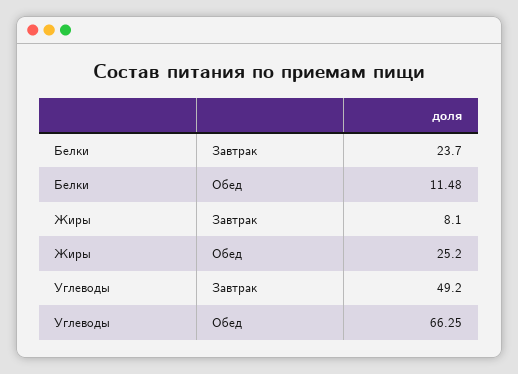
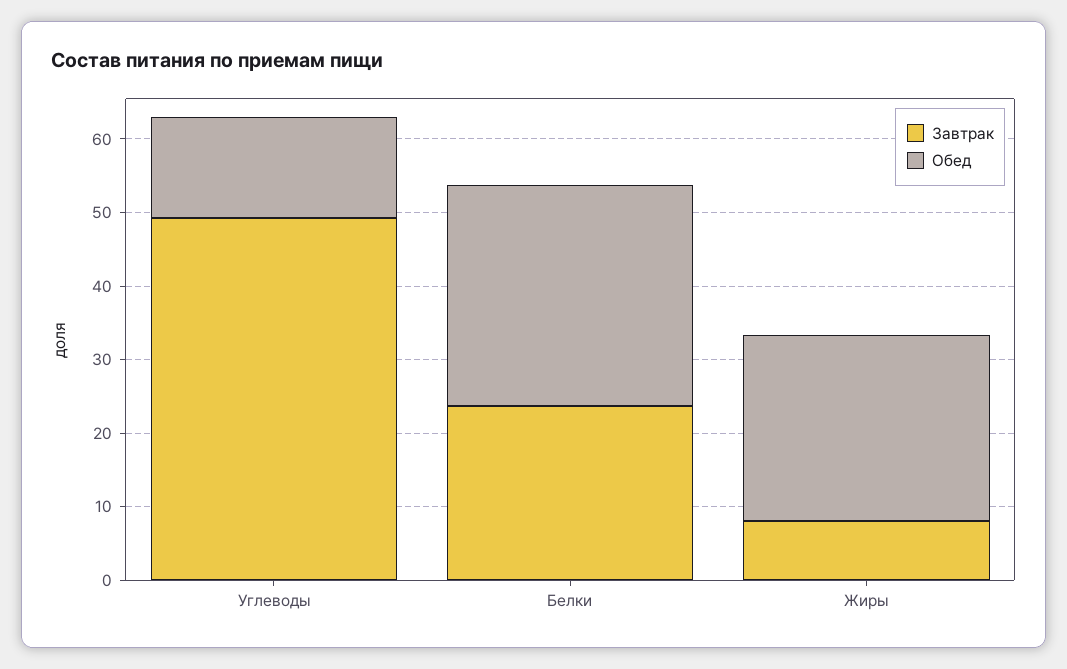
Обед, Белки: 11.48 -> 30
Обед, Углеводы: 66.25 -> 14

